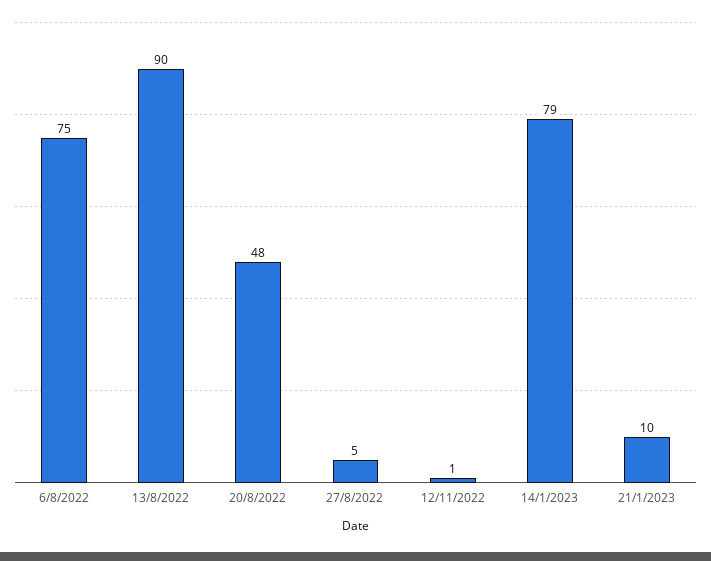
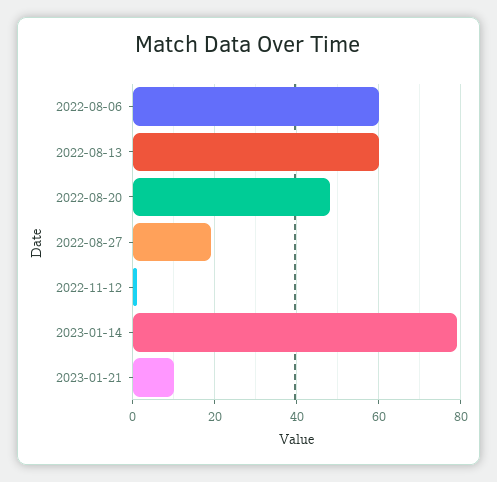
6/8/2022: 75 -> 60
13/8/2022: 90 -> 60
27/8/2022: 5 -> 20

